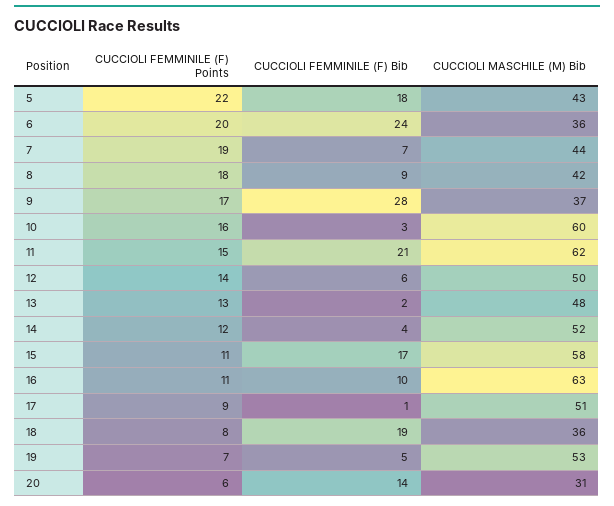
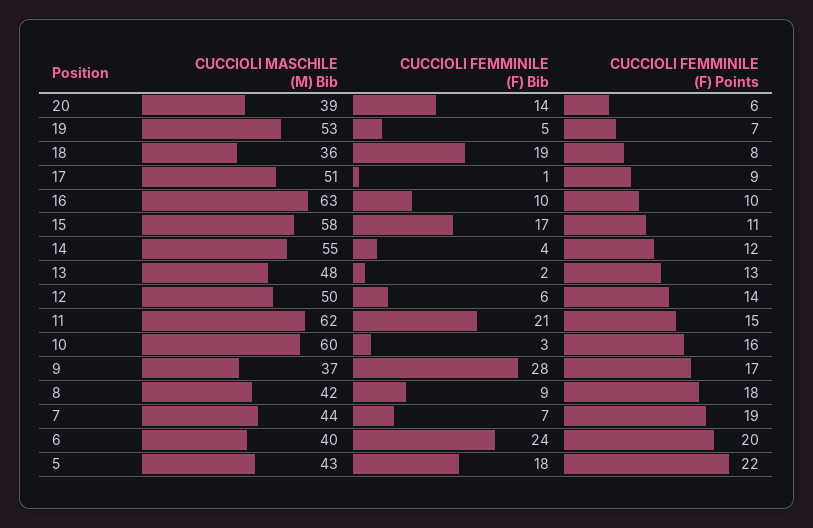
CUCCIOLI MASCHILE (M) Bib, 6: 36 -> 40
CUCCIOLI MASCHILE (M) Bib, 14: 52 -> 55
CUCCIOLI FEMMINILE (F) Points, 16: 11 -> 10
CUCCIOLI MASCHILE (M) Bib, 20: 31 -> 39

